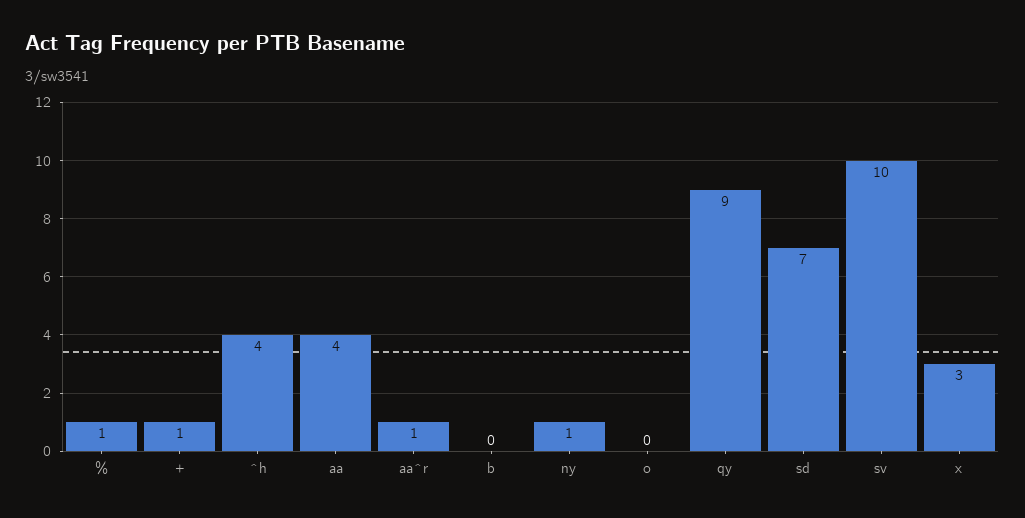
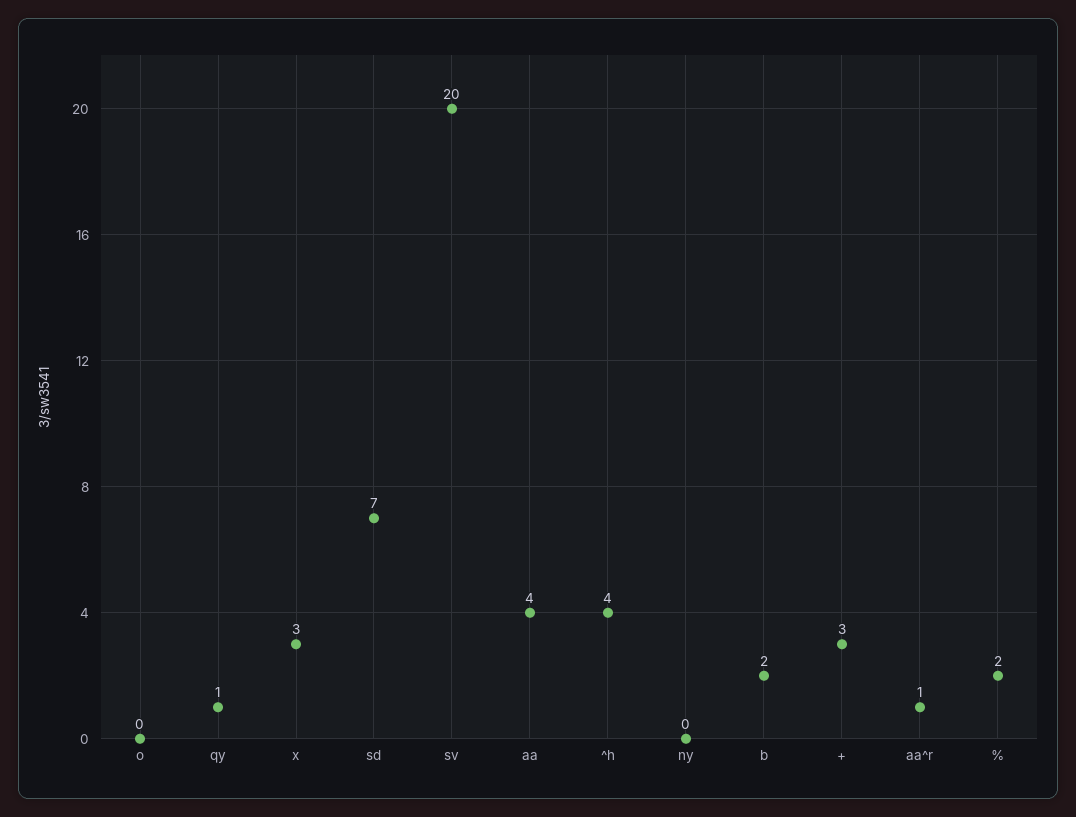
%: 1 -> 2
+: 1 -> 3
b: 0 -> 2
ny: 1 -> 0
qy: 9 -> 1
sv: 10 -> 20

